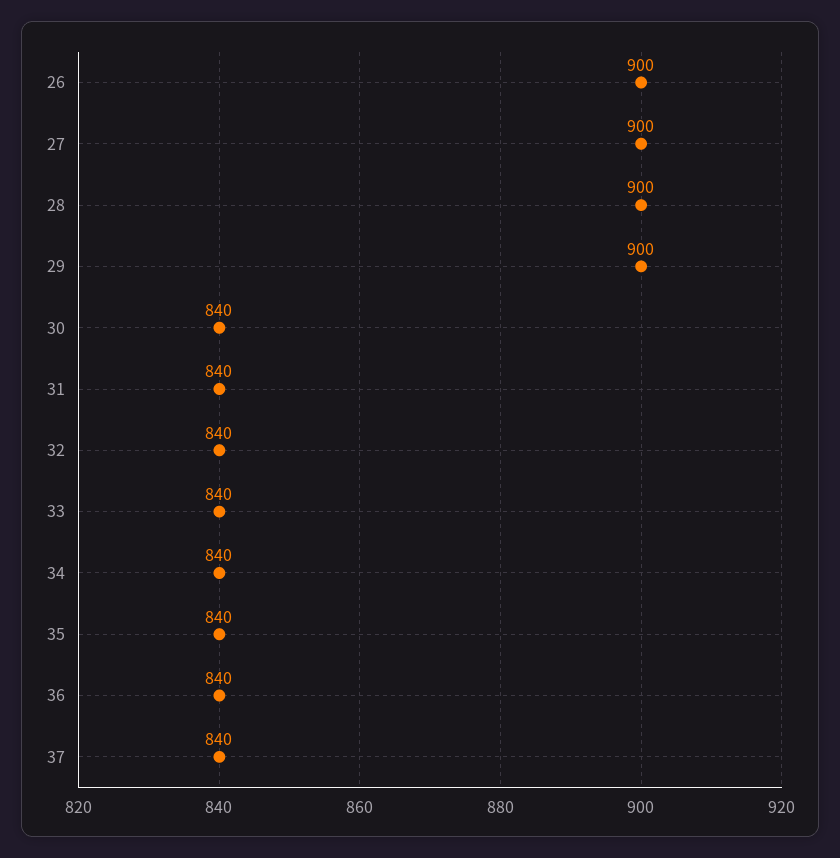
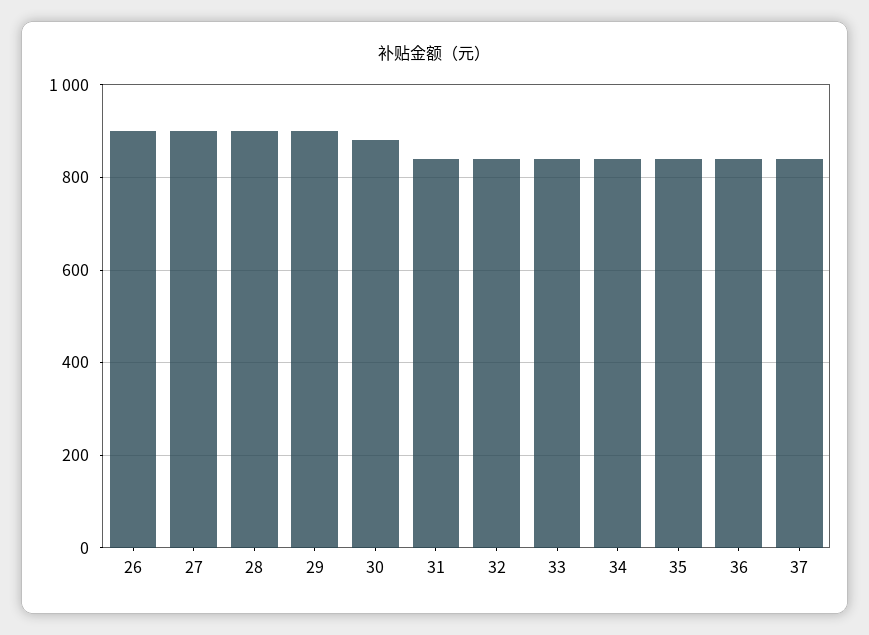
30: 840 -> 880

